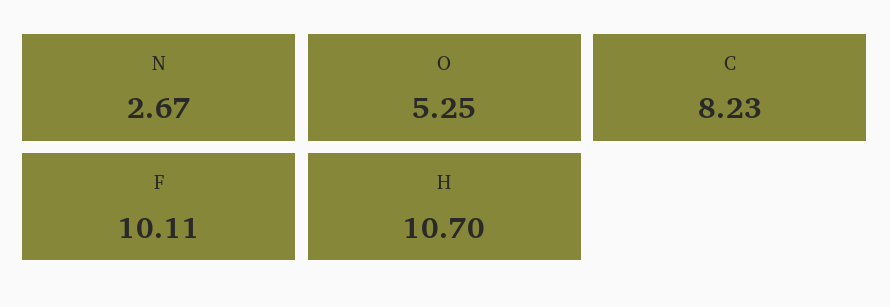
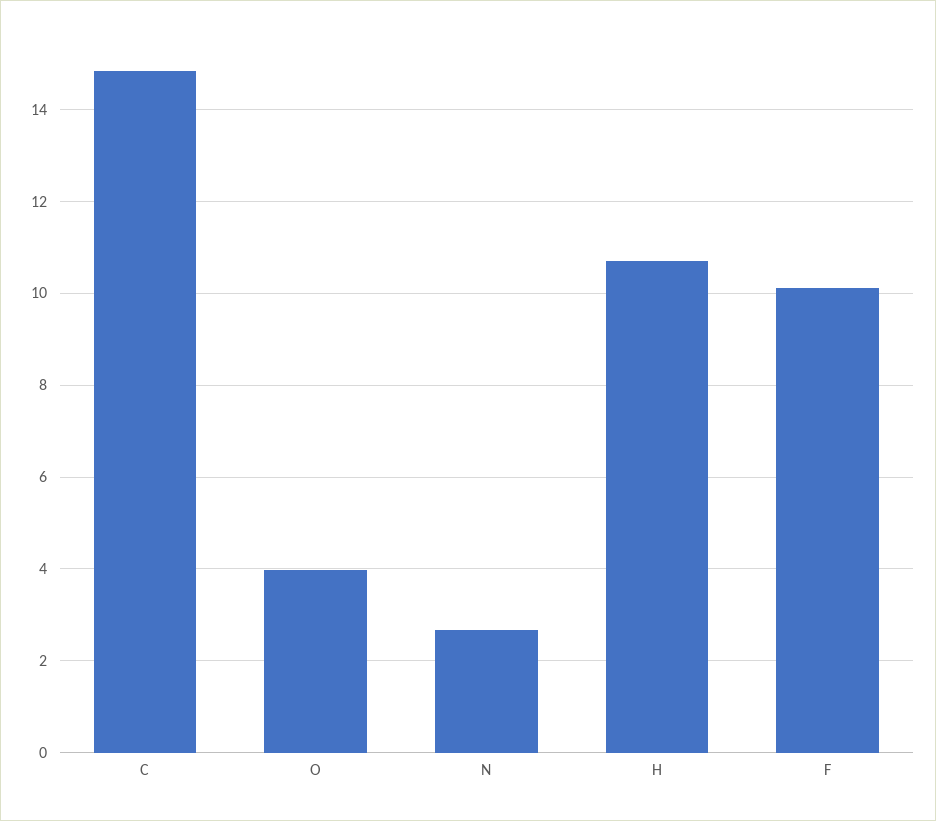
O: 5.25 -> 4
C: 8.23 -> 14.8

